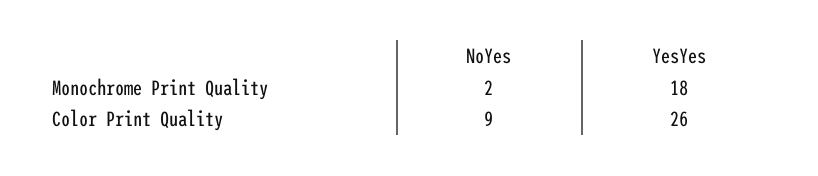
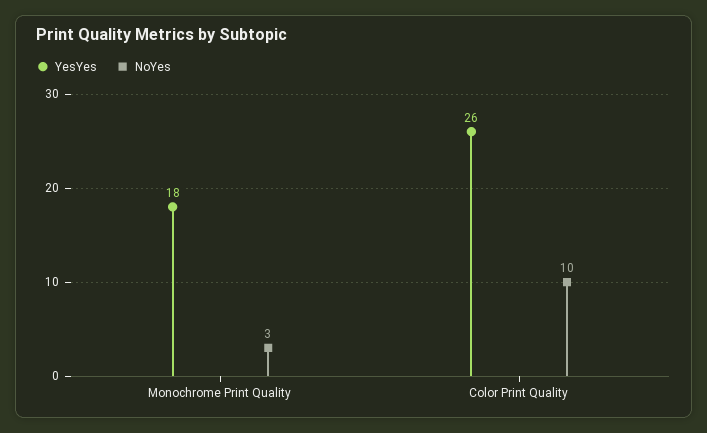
NoYes, Monochrome Print Quality: 2 -> 3
NoYes, Color Print Quality: 9 -> 10

